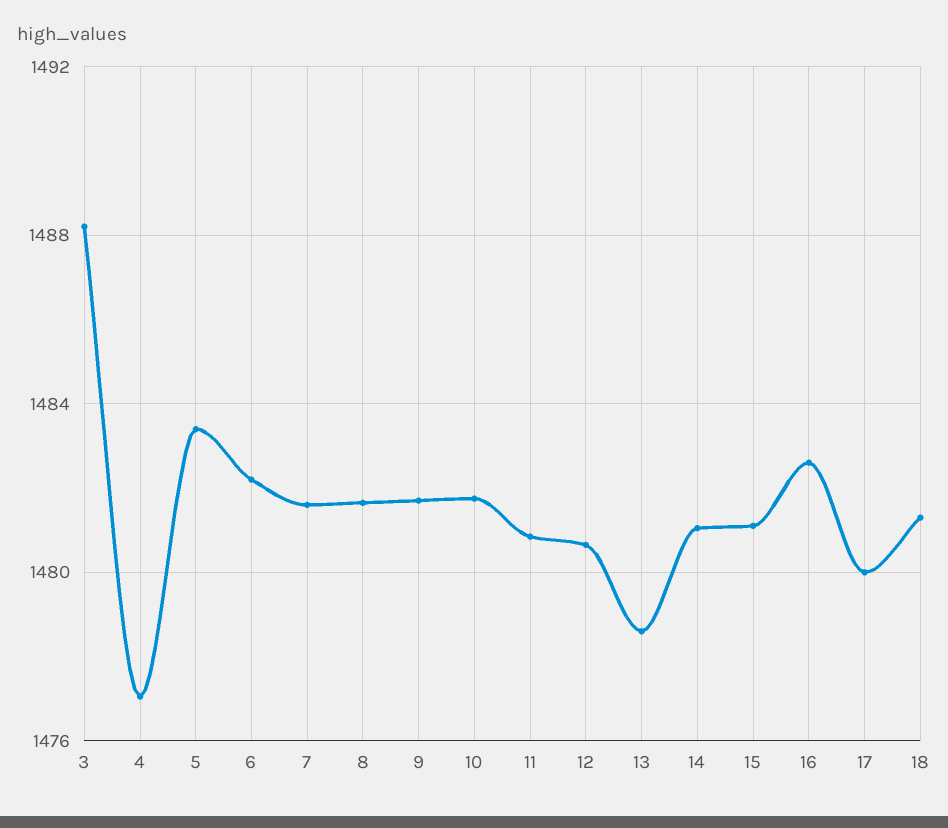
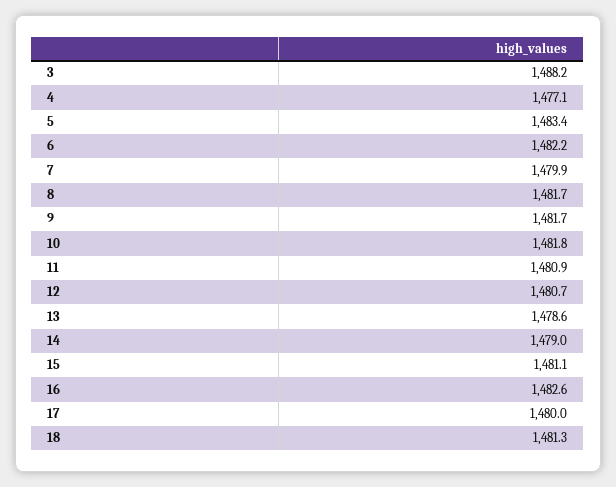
7: 1481.5 -> 1479.9
14: 1481 -> 1479

